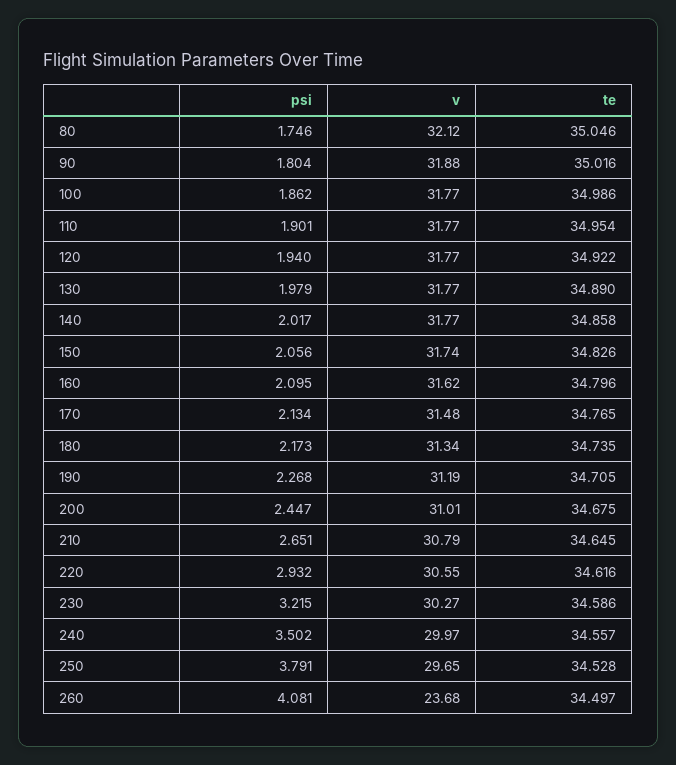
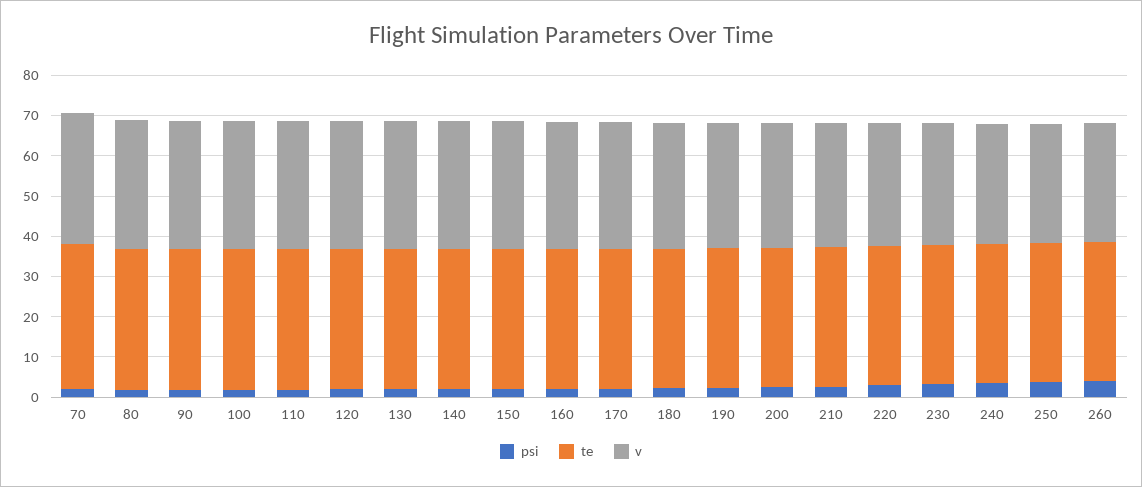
v, 260: 23.68 -> 30
psi, 70: none -> 2
te, 70: none -> 36
v, 70: none -> 32

